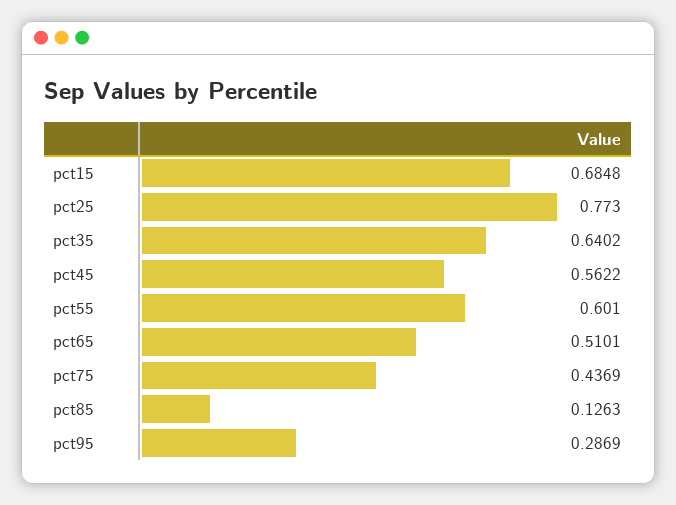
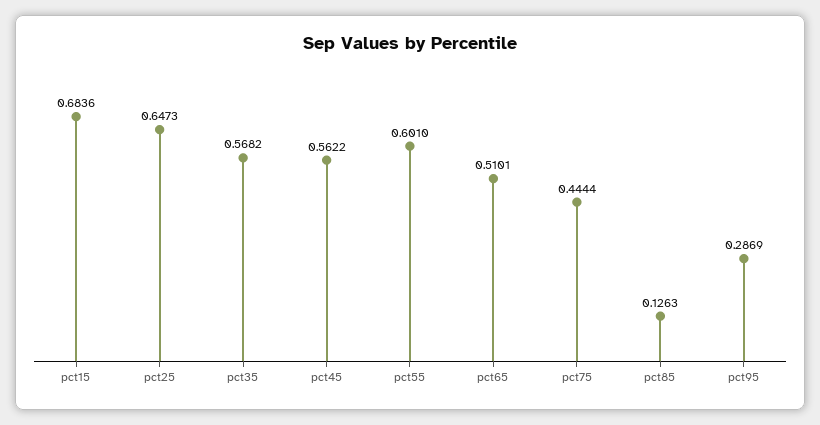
pct15: 0.6848 -> 0.6836
pct25: 0.773 -> 0.6473
pct35: 0.6402 -> 0.5682
pct75: 0.4369 -> 0.4444

